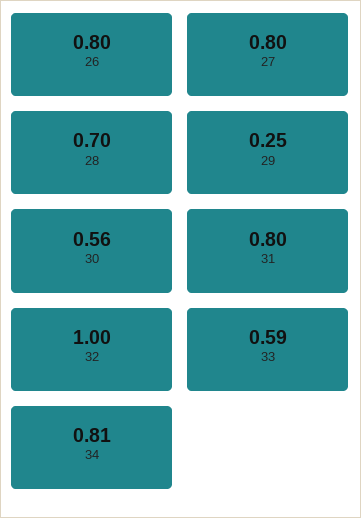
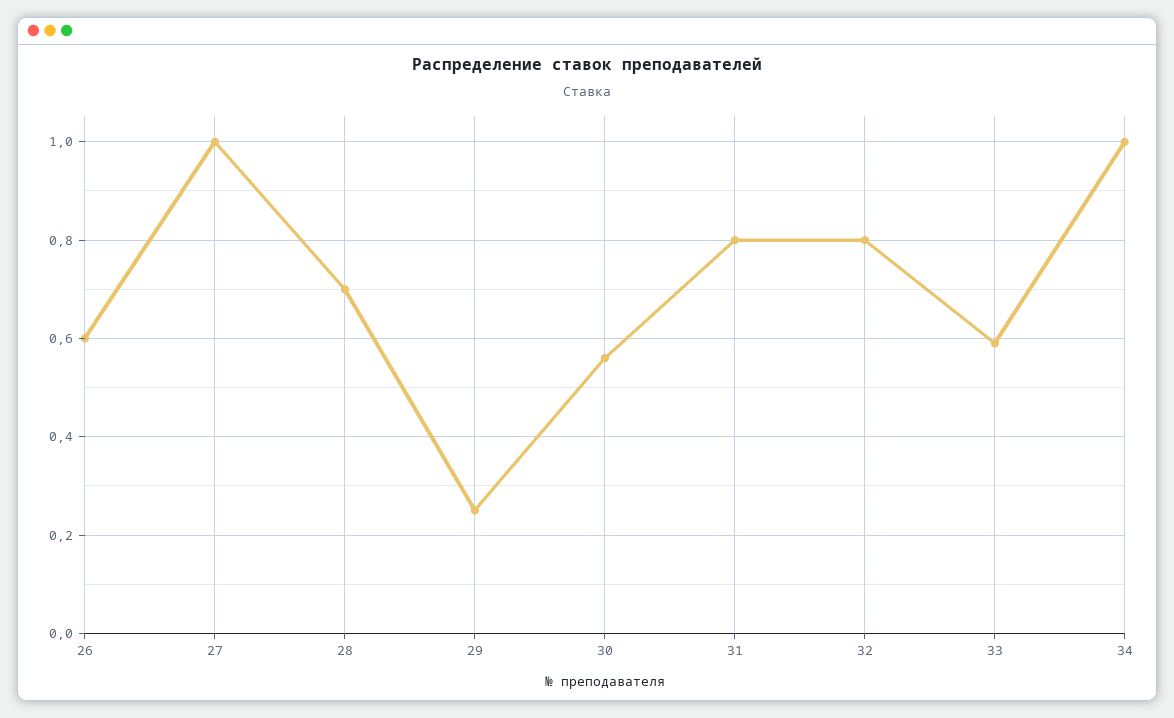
26: 0.8 -> 0.6
27: 0.8 -> 1
32: 1 -> 0.8
34: 0.81 -> 1

